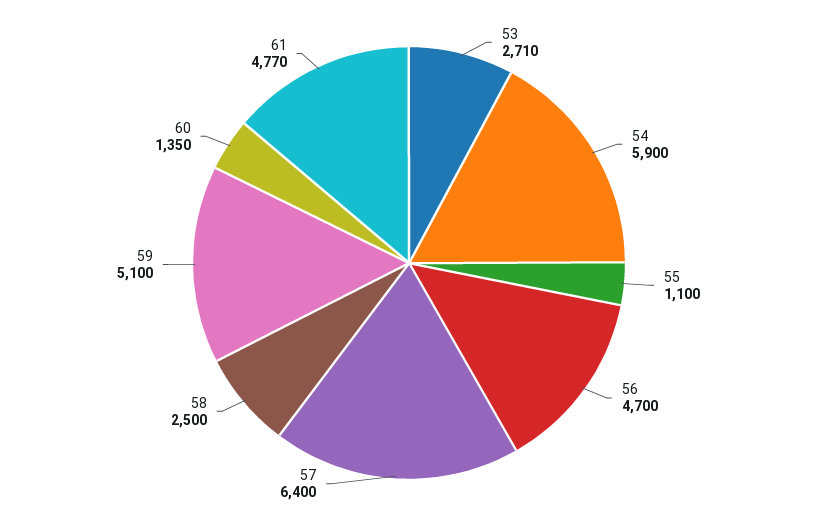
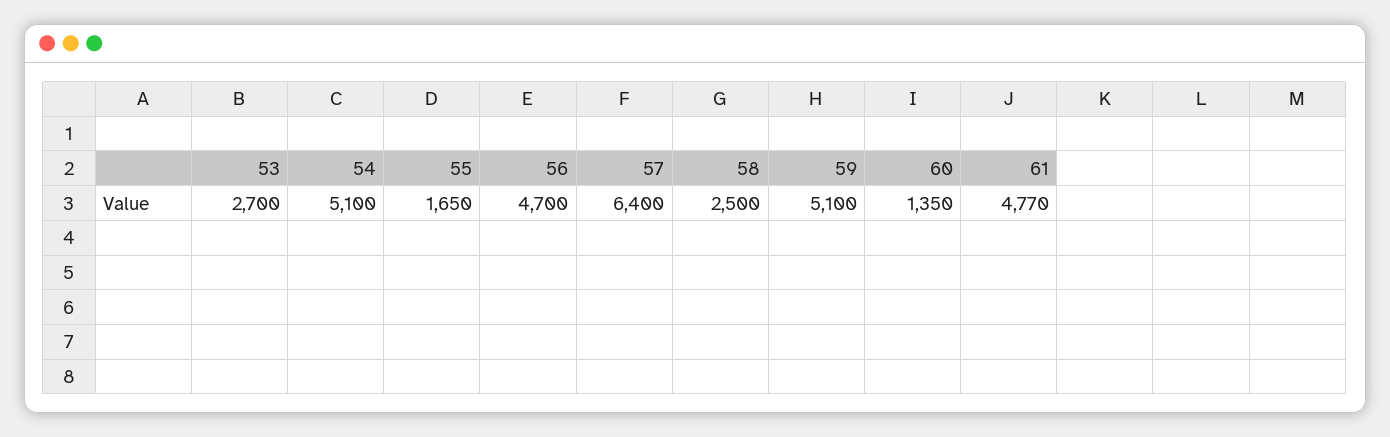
53: 2710 -> 2700
54: 5900 -> 5100
55: 1100 -> 1650

